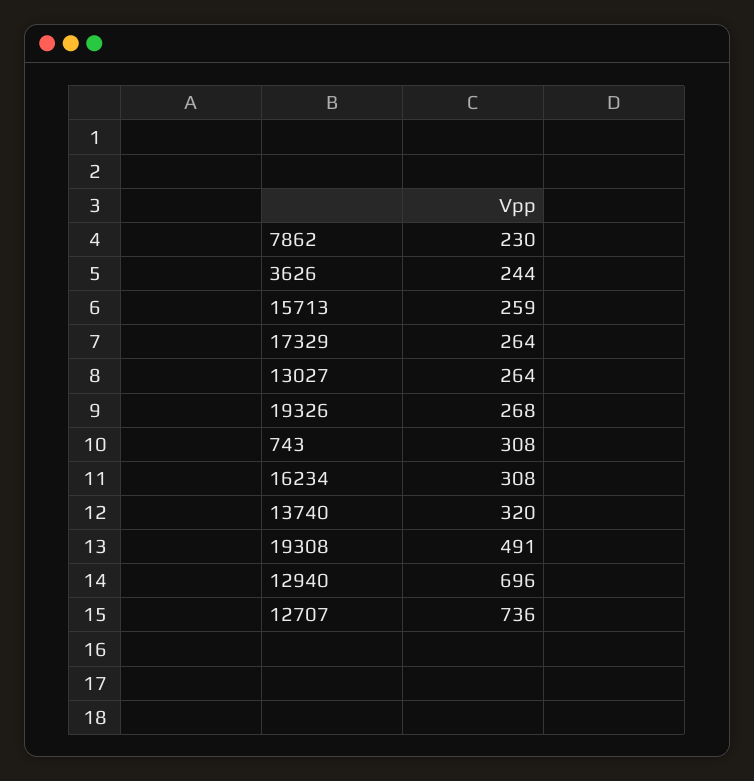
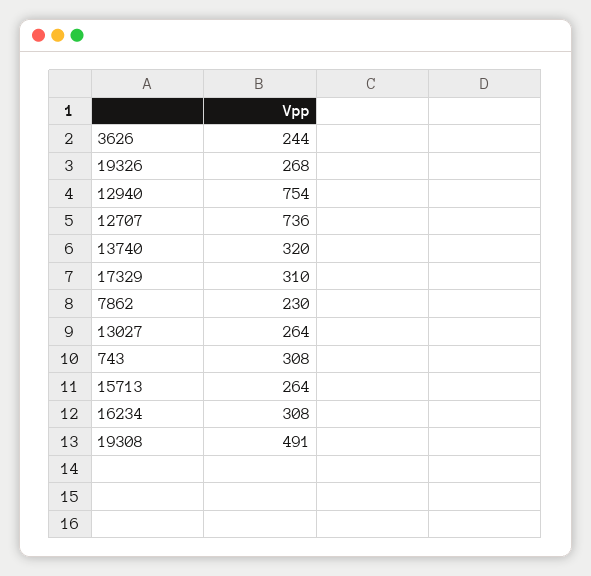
15713: 259 -> 264
17329: 264 -> 310
12940: 696 -> 754

